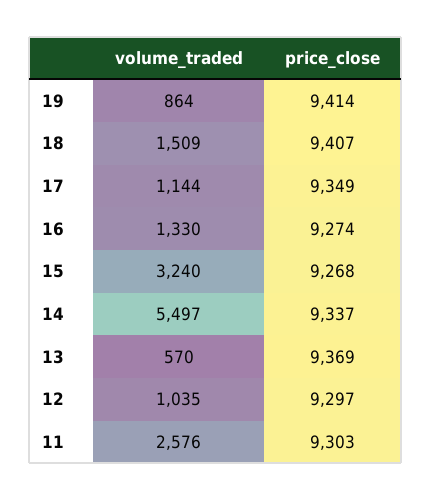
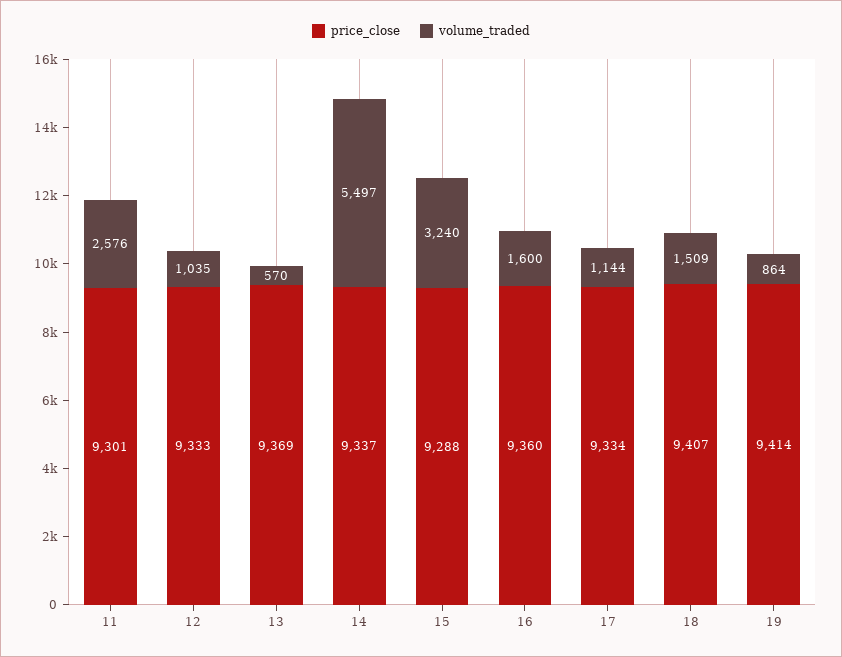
price_close, 17: 9349 -> 9334
volume_traded, 16: 1330 -> 1600
price_close, 16: 9274 -> 9360
price_close, 15: 9268 -> 9288
price_close, 12: 9297 -> 9333
price_close, 11: 9303 -> 9301

